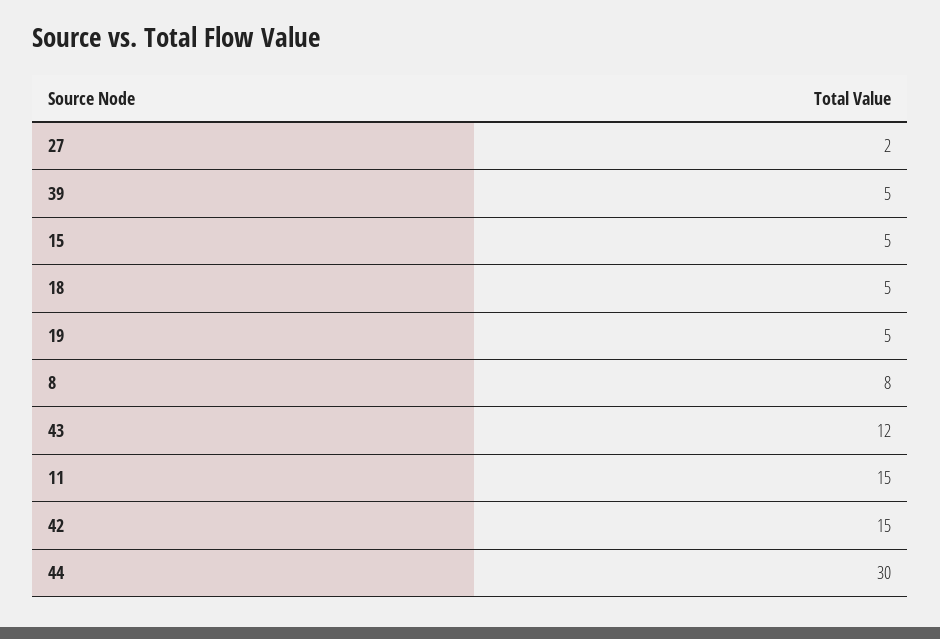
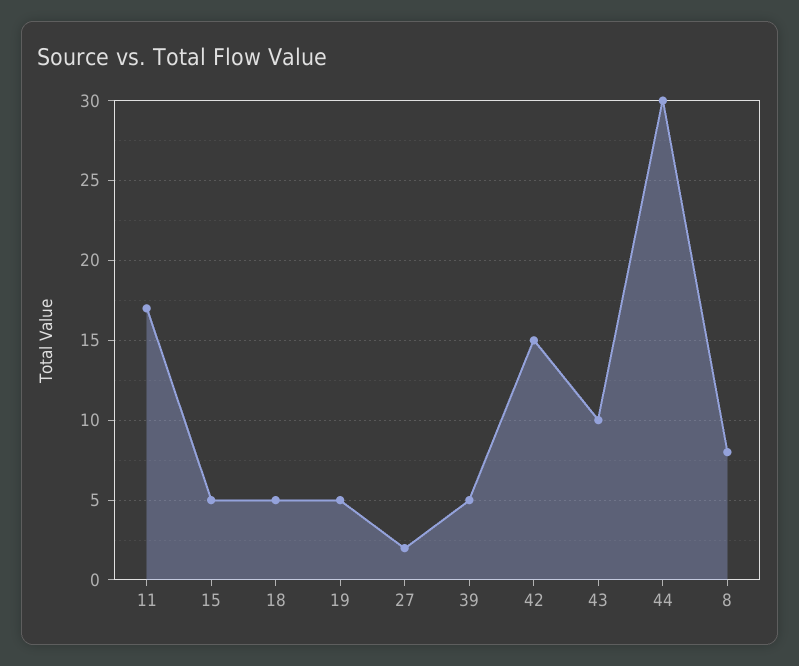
43: 12 -> 10
11: 15 -> 17

